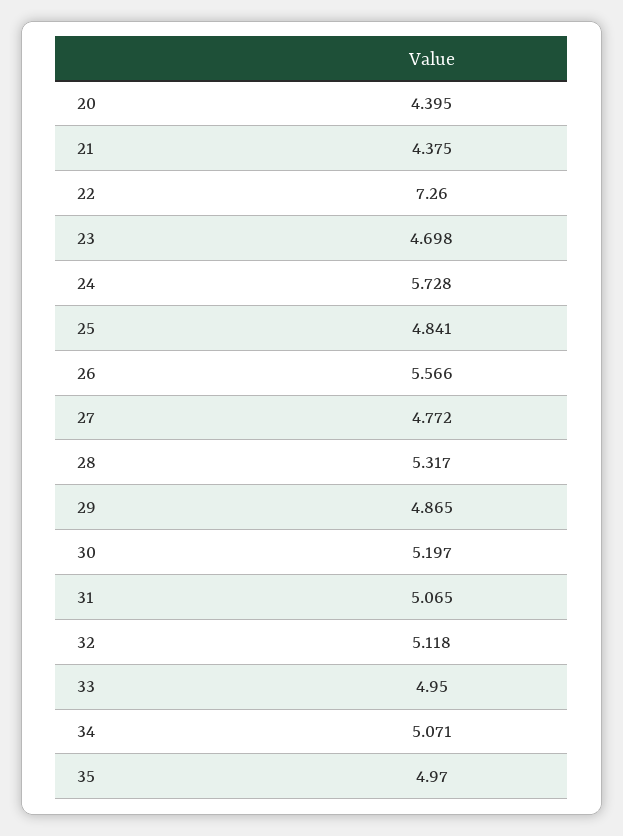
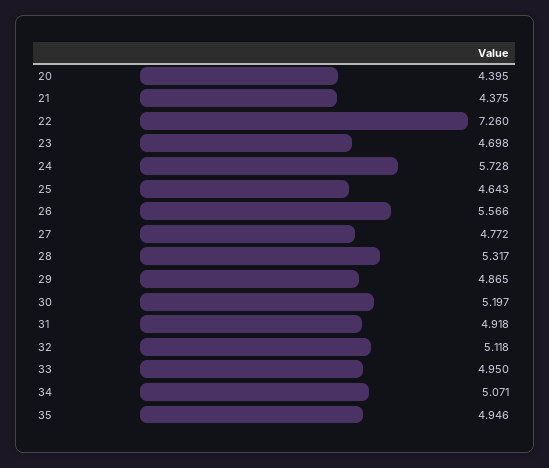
25: 4.841 -> 4.643
31: 5.065 -> 4.918
35: 4.97 -> 4.946

